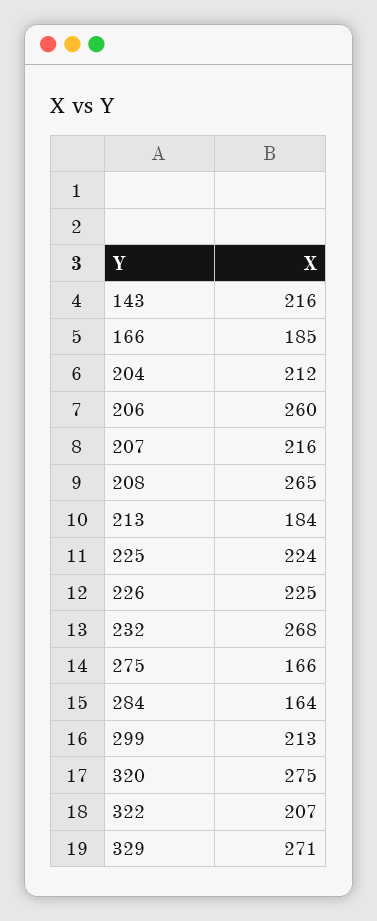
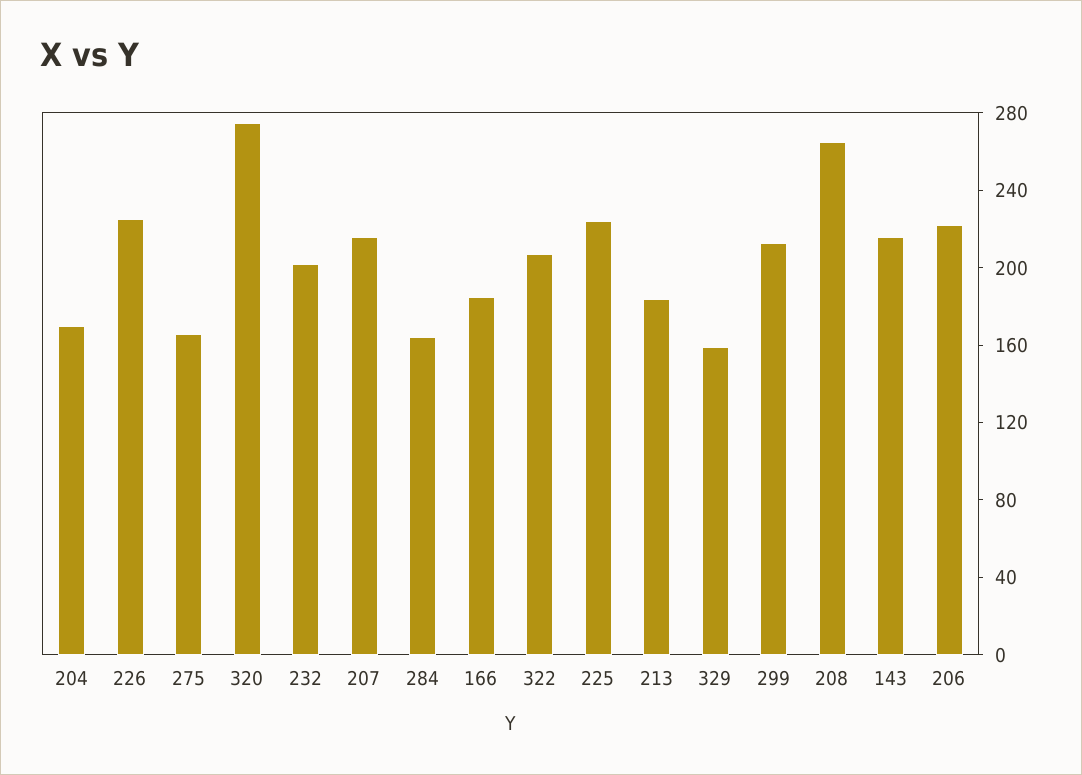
204: 212 -> 170
206: 260 -> 220
232: 268 -> 200
329: 271 -> 160

